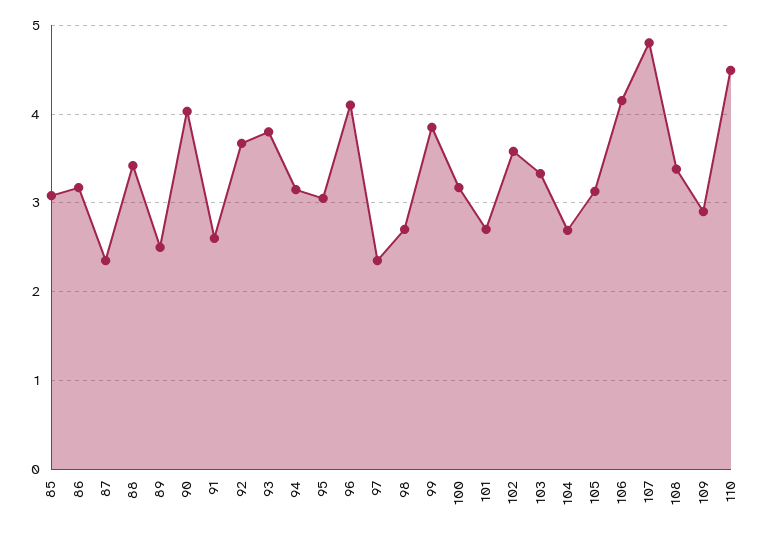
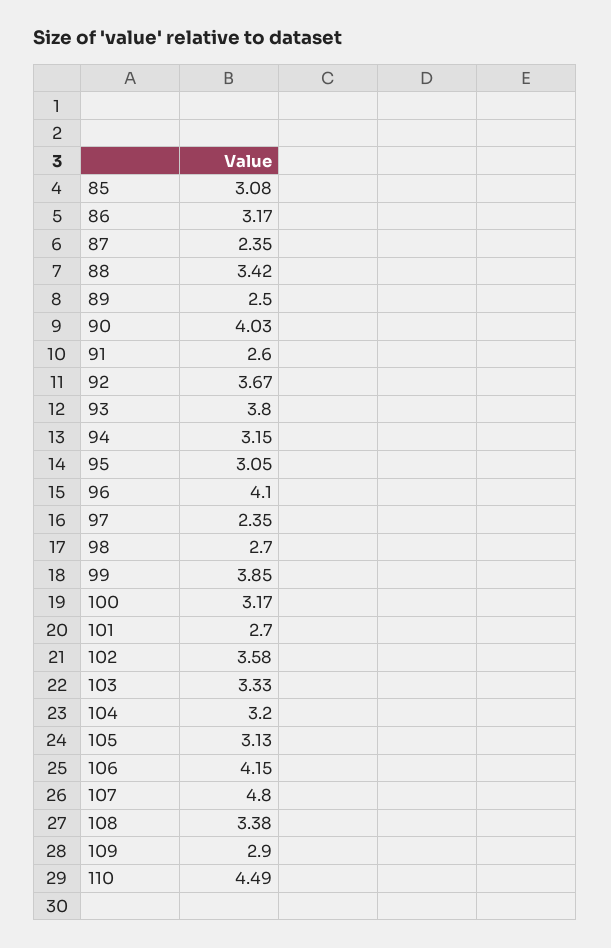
104: 2.7 -> 3.2

